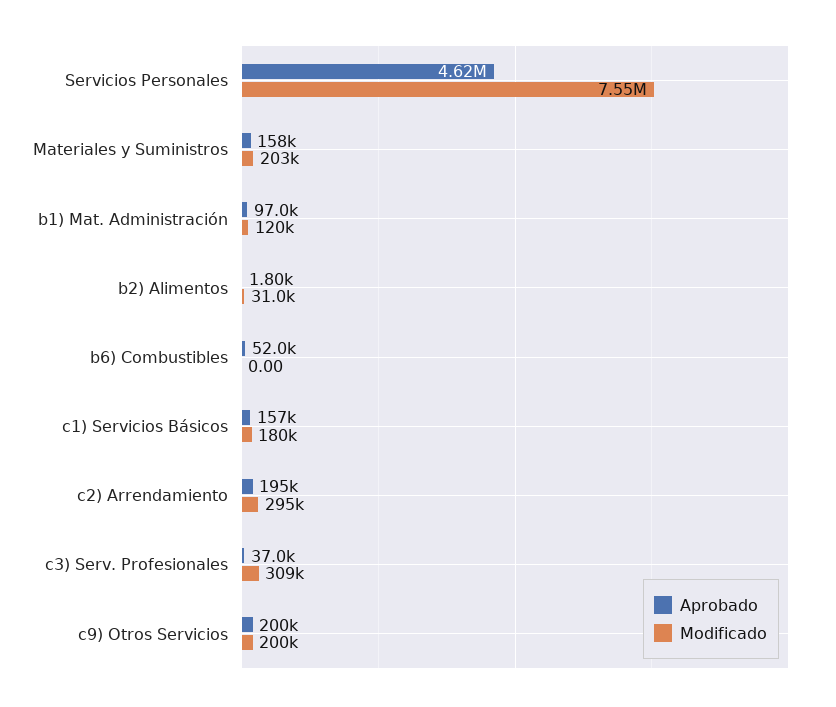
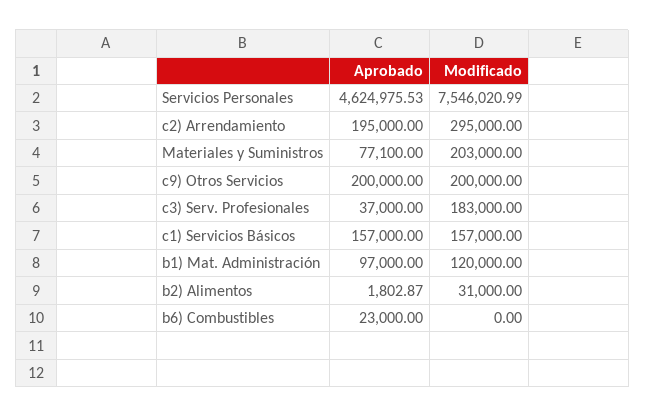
Aprobado, Materiales y Suministros: 158000 -> 77100
Aprobado, b6) Combustibles: 52000 -> 23000
Modificado, c1) Servicios Básicos: 180000 -> 157000
Modificado, c3) Serv. Profesionales: 309000 -> 183000

